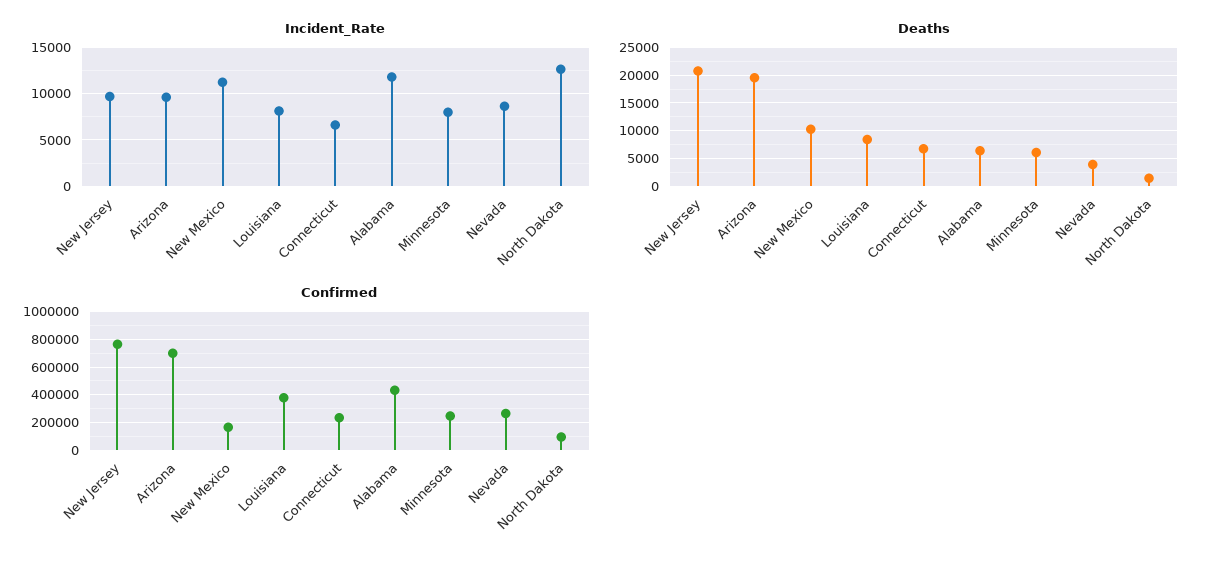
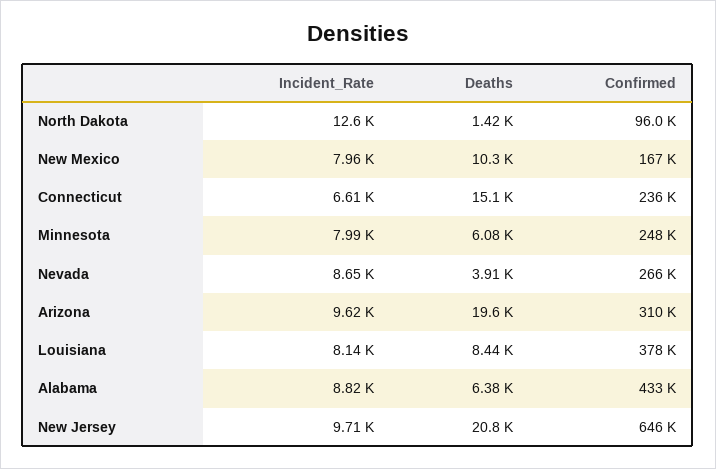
Incident_Rate, New Mexico: 11000 -> 7960
Incident_Rate, Alabama: 12000 -> 8820
Deaths, Connecticut: 7500 -> 15100
Confirmed, New Jersey: 750000 -> 646000
Confirmed, Arizona: 700000 -> 310000

